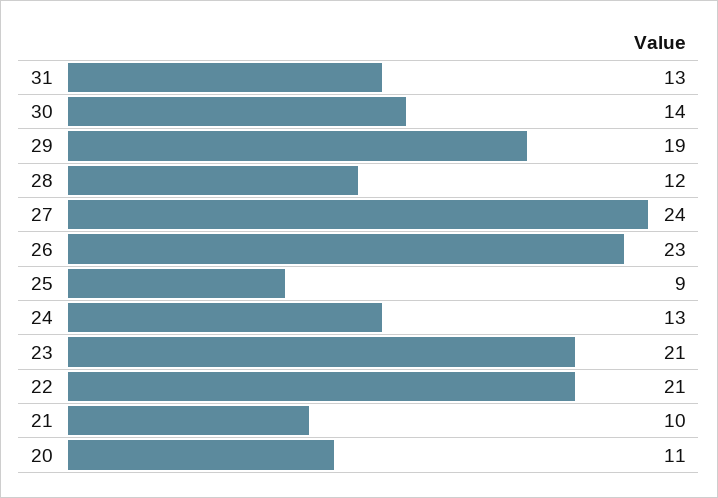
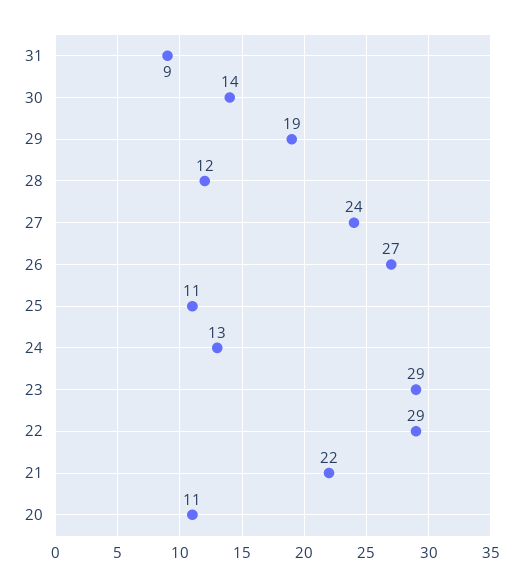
31: 13 -> 9
26: 23 -> 27
25: 9 -> 11
23: 21 -> 29
22: 21 -> 29
21: 10 -> 22

